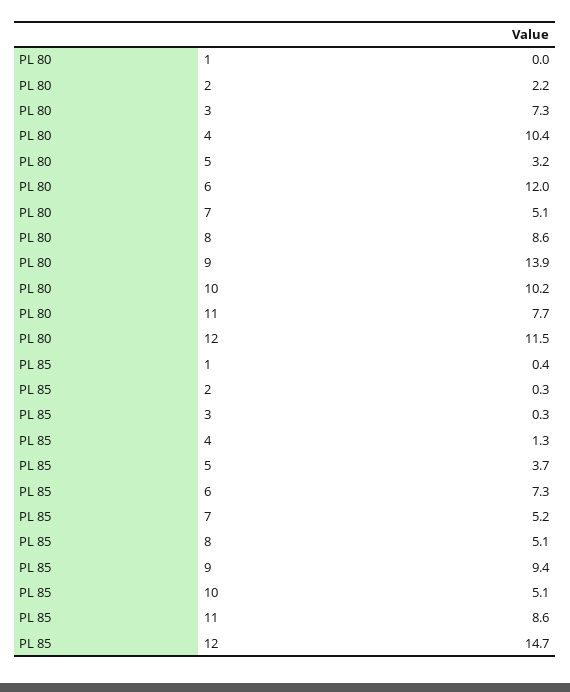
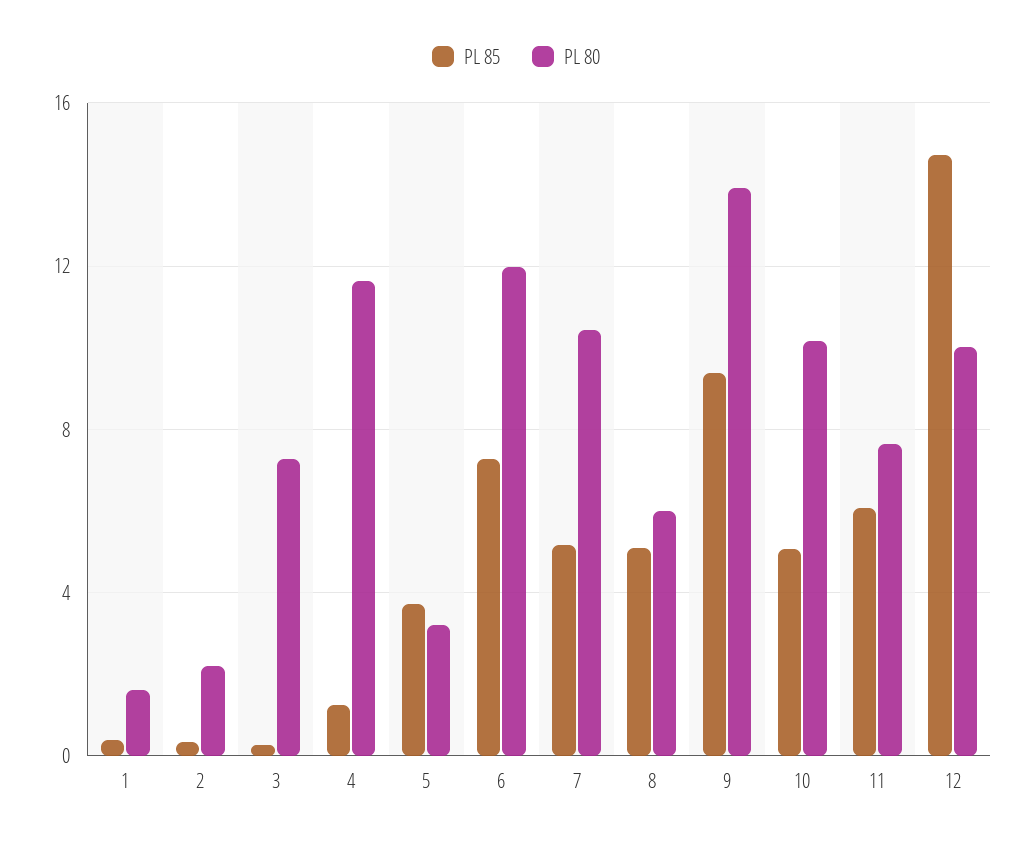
PL 80, 1: 0 -> 1.5
PL 80, 4: 10.4 -> 11.5
PL 80, 7: 5.1 -> 10.5
PL 80, 8: 8.6 -> 6
PL 80, 12: 11.5 -> 10
PL 85, 11: 8.6 -> 6

